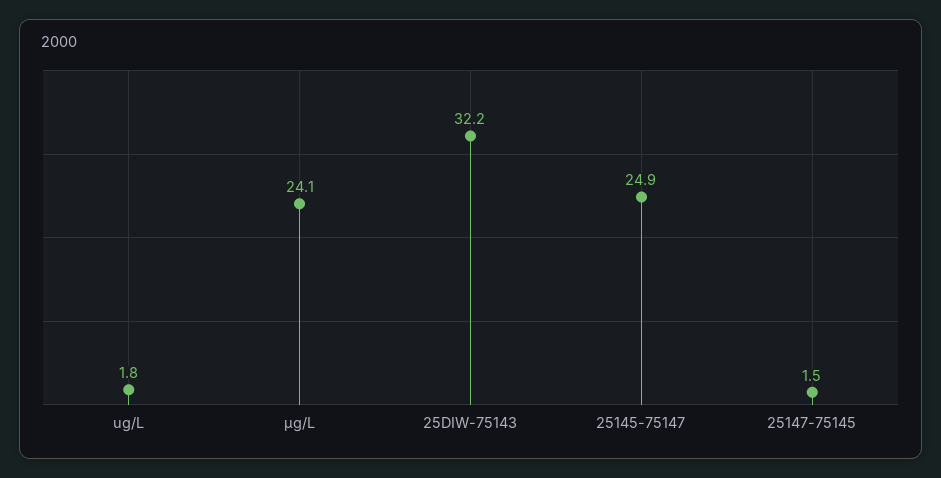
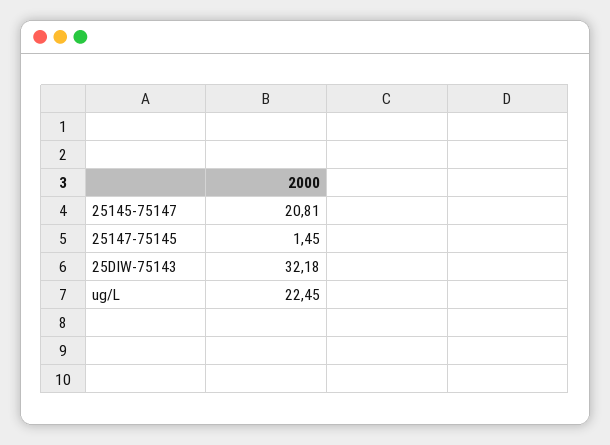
ug/L: 1.8 -> 22.45
µg/L: 24.1 -> none
25145-75147: 24.9 -> 20.81

